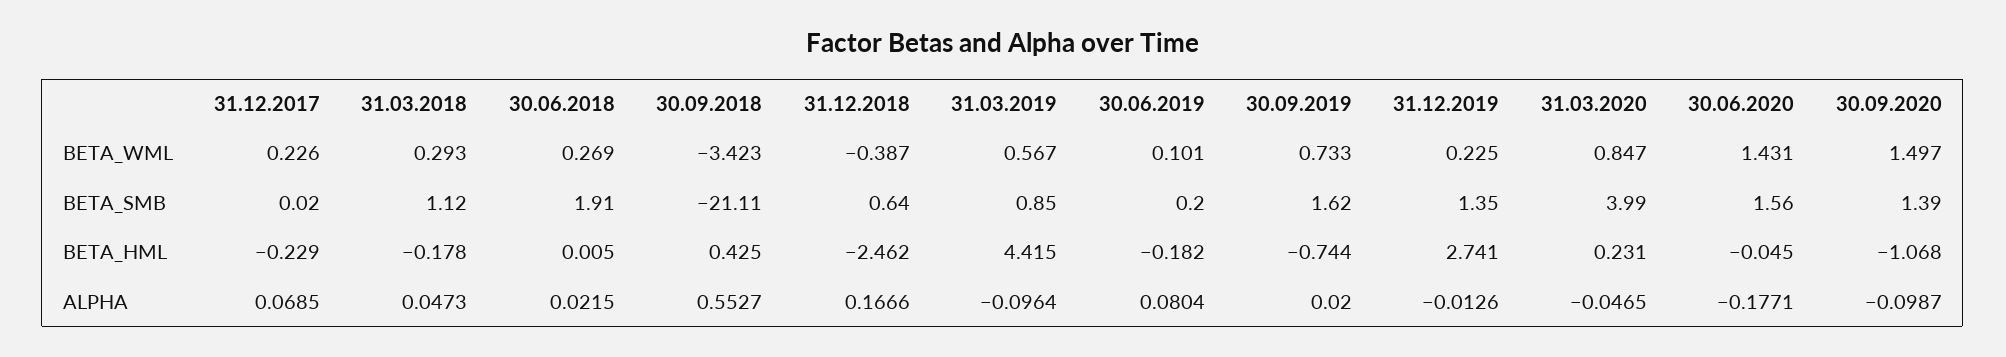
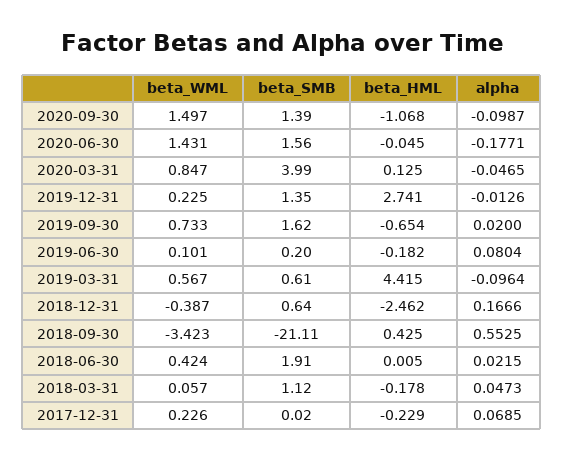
31.03.2018, BETA_WML: 0.293 -> 0.057
30.06.2018, BETA_WML: 0.269 -> 0.424
31.03.2019, BETA_SMB: 0.85 -> 0.61
30.09.2019, BETA_HML: -0.744 -> -0.654
31.03.2020, BETA_HML: 0.231 -> 0.125
30.09.2018, ALPHA: 0.5527 -> 0.5525

